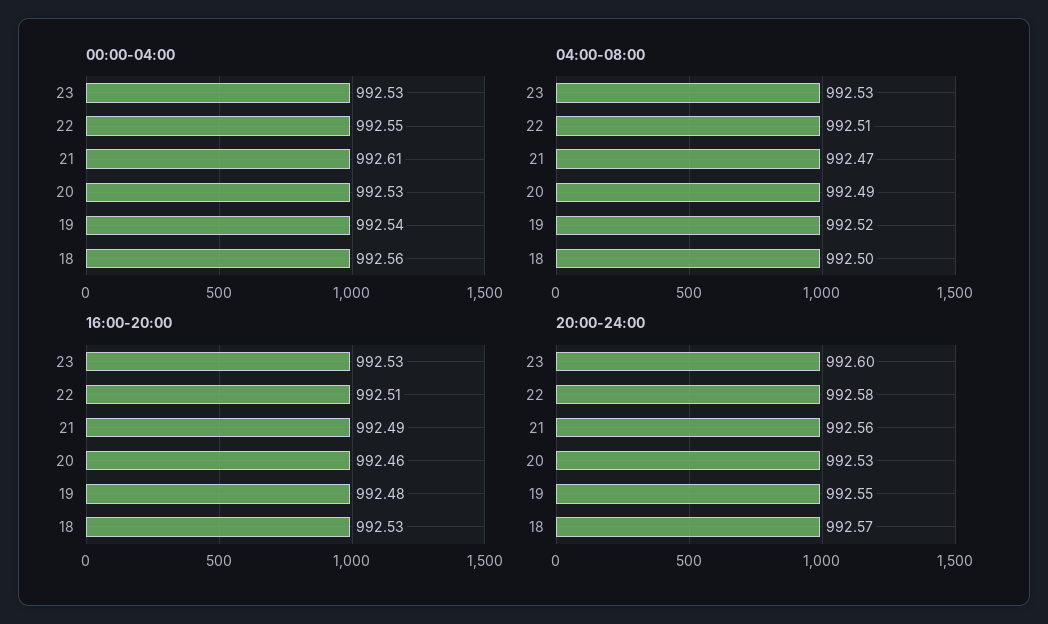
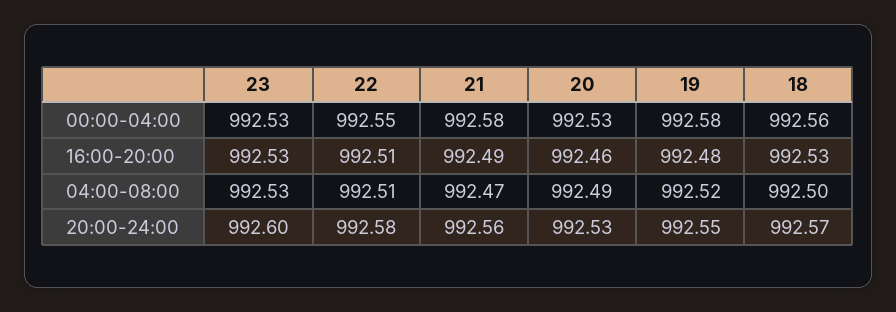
00:00-04:00, 21: 992.61 -> 992.58
00:00-04:00, 19: 992.54 -> 992.58

